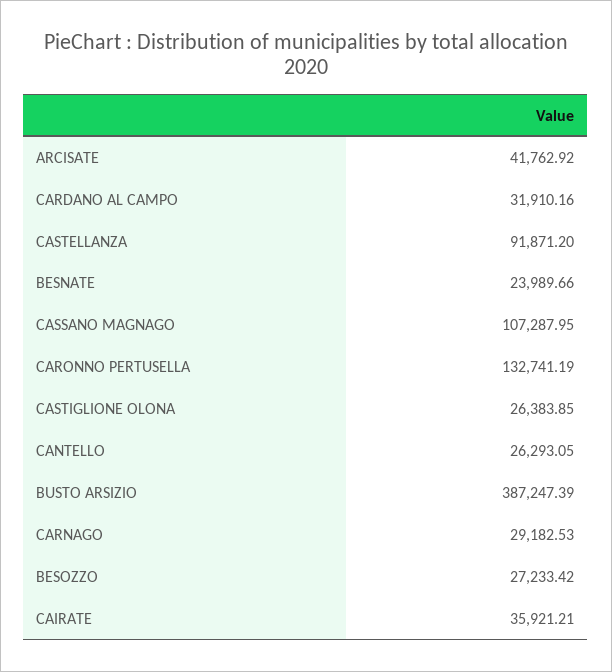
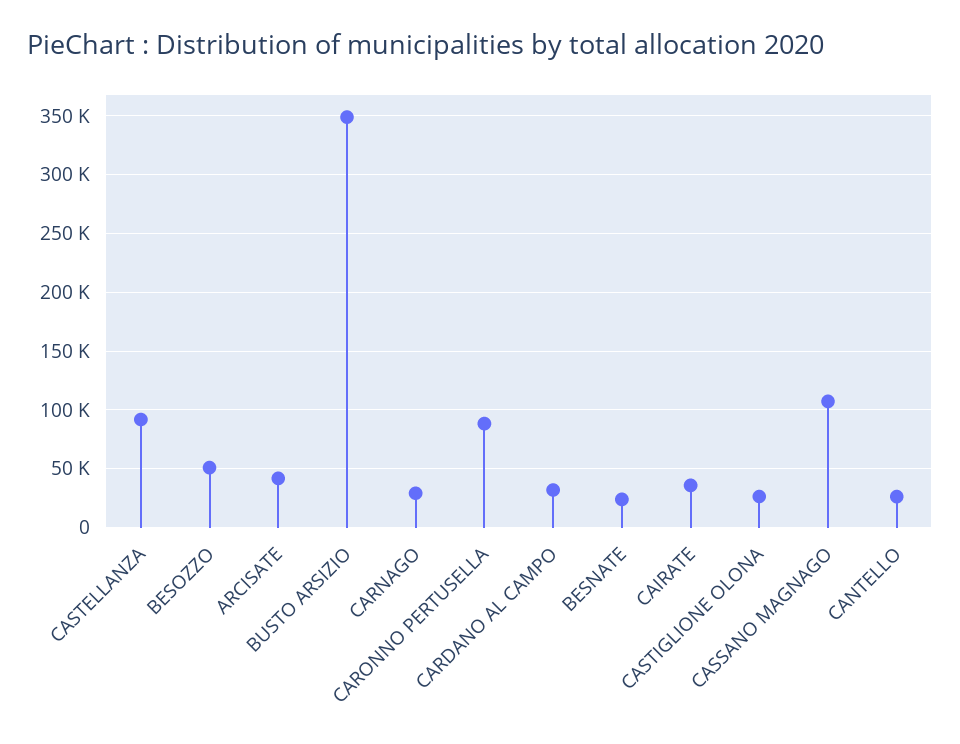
CARONNO PERTUSELLA: 132741.19 -> 90000
BUSTO ARSIZIO: 387247.39 -> 350000
BESOZZO: 27233.42 -> 50000

